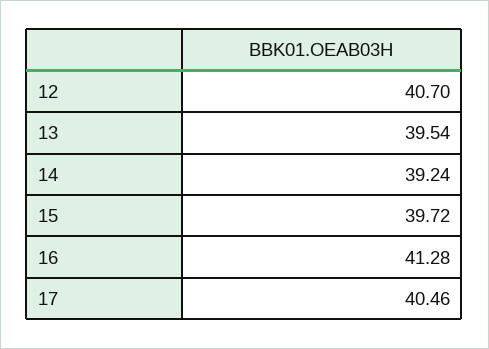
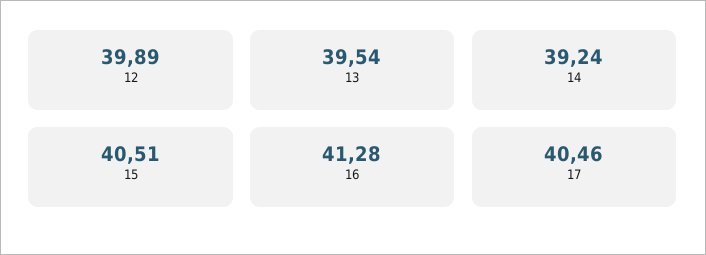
12: 40.7 -> 39.89
15: 39.72 -> 40.51

